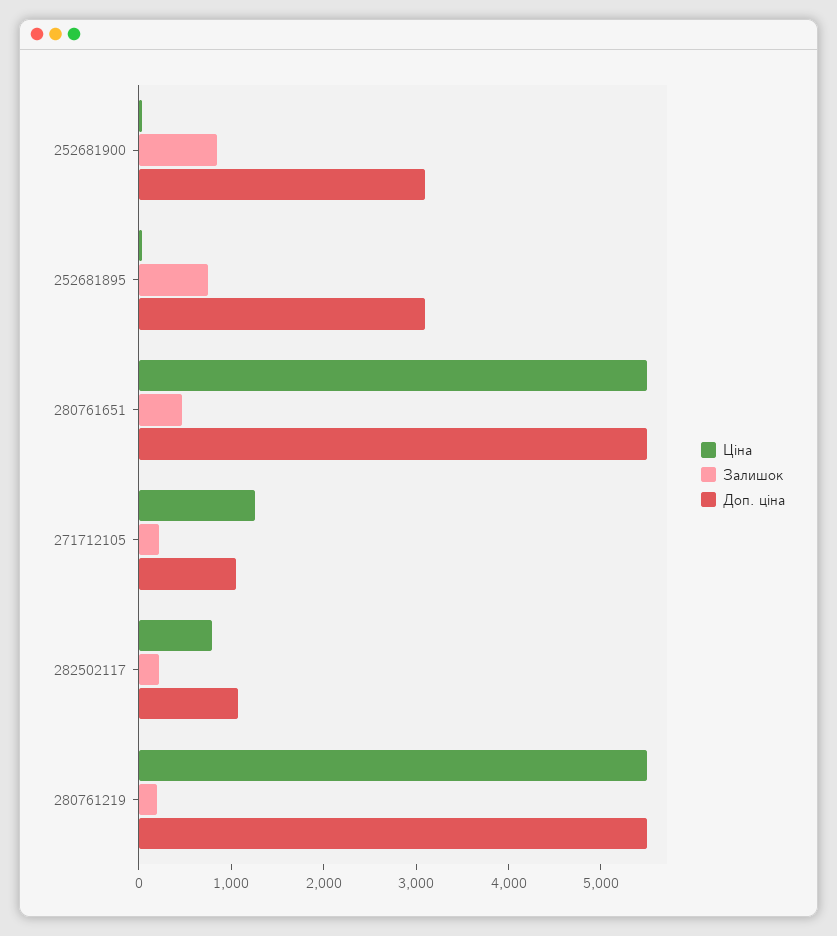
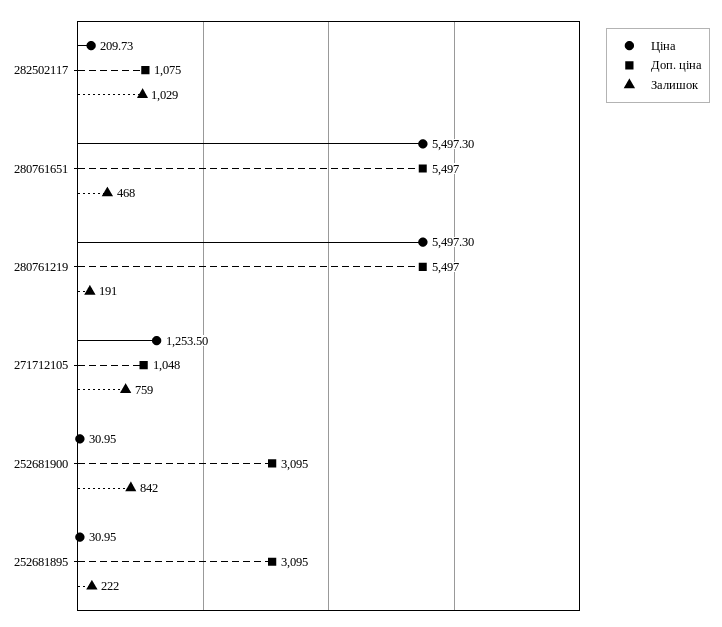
Залишок, 252681895: 800 -> 222
Залишок, 271712105: 200 -> 759
Ціна, 282502117: 800 -> 209.73
Залишок, 282502117: 200 -> 1029

